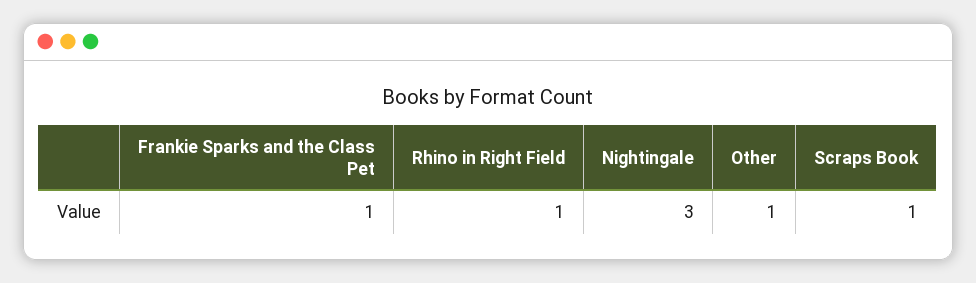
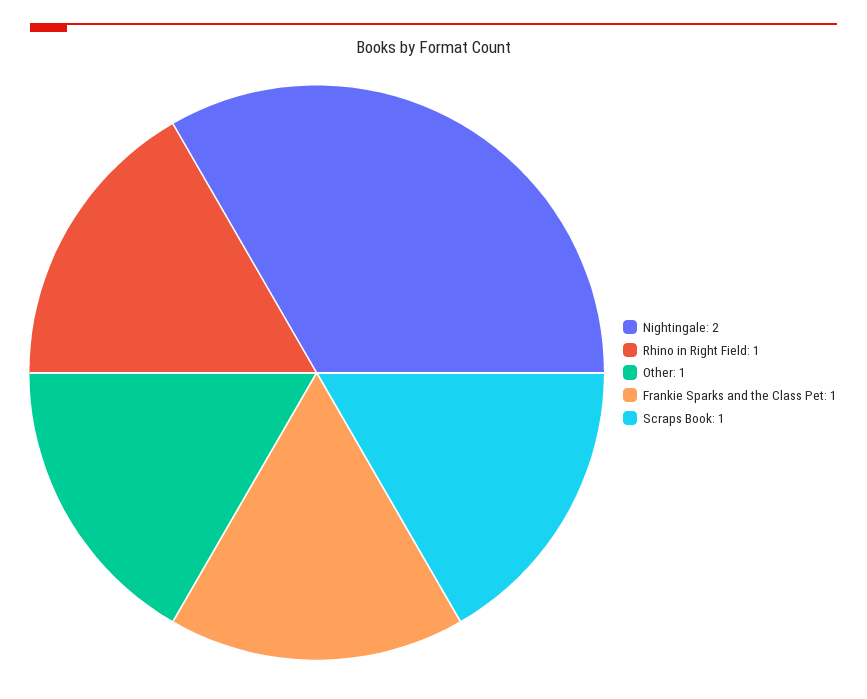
Nightingale: 3 -> 2

